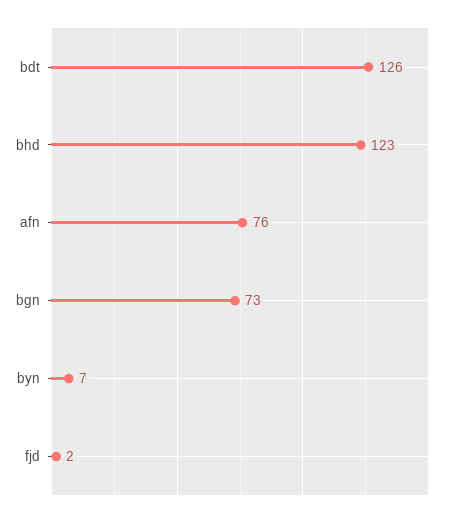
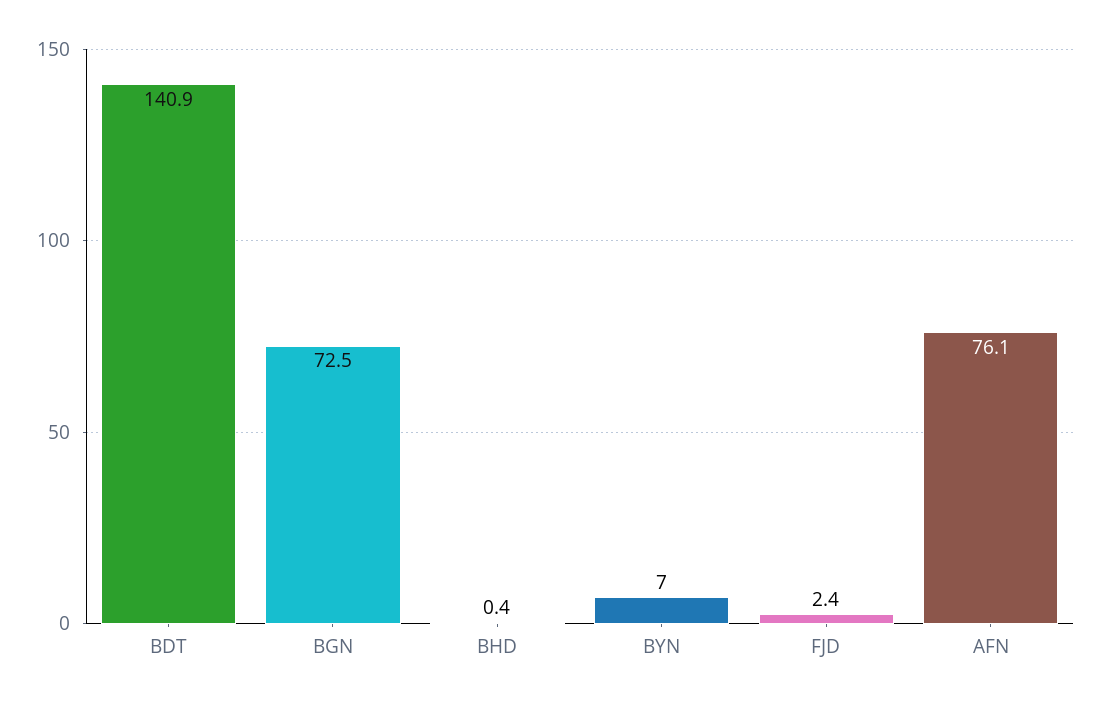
bdt: 126 -> 140.9
bhd: 123 -> 0.4

